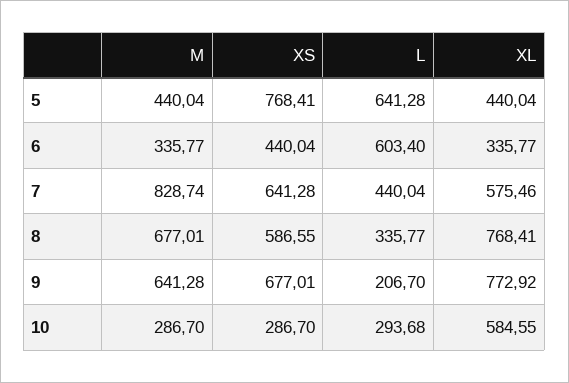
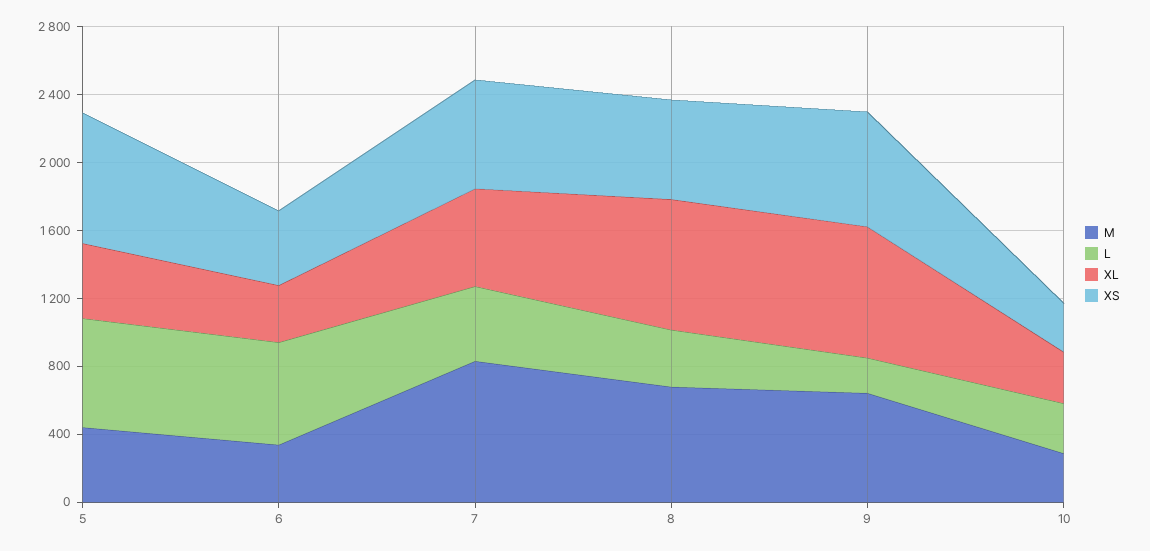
XL, 10: 584.55 -> 300

